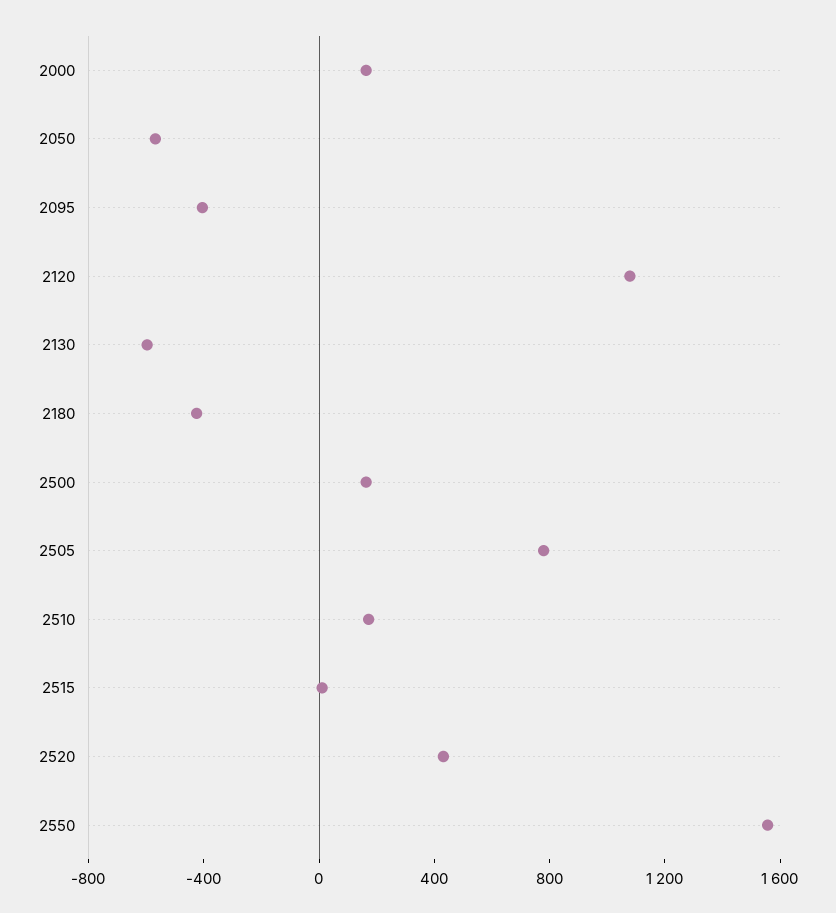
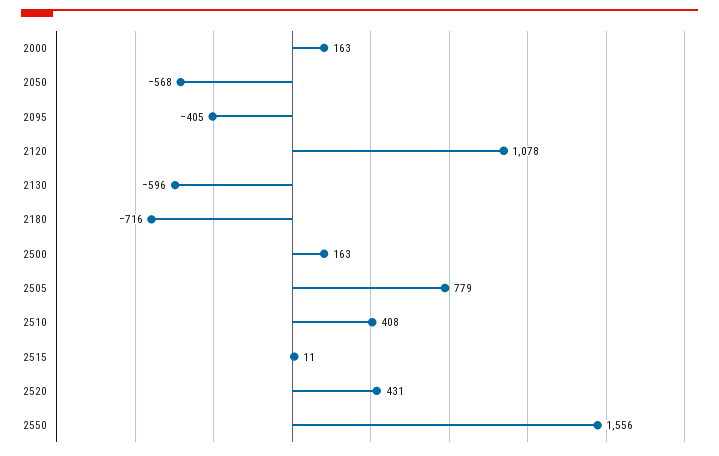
2180: -400 -> -716
2510: 200 -> 408

